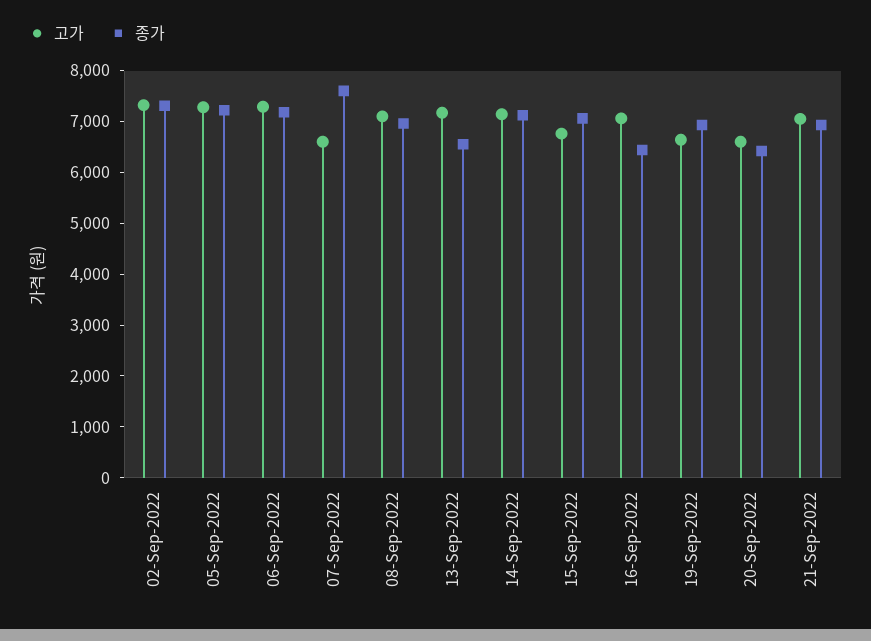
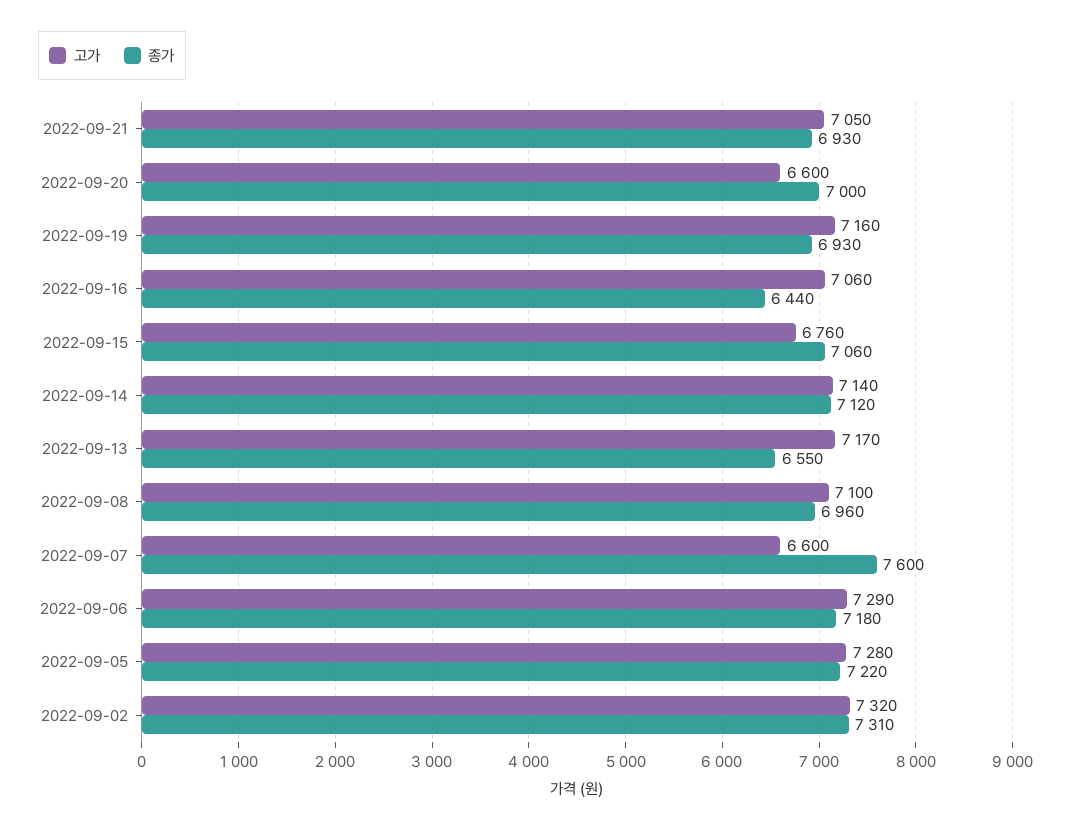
고가, 19-Sep-2022: 6600 -> 7160
종가, 20-Sep-2022: 6400 -> 7000

